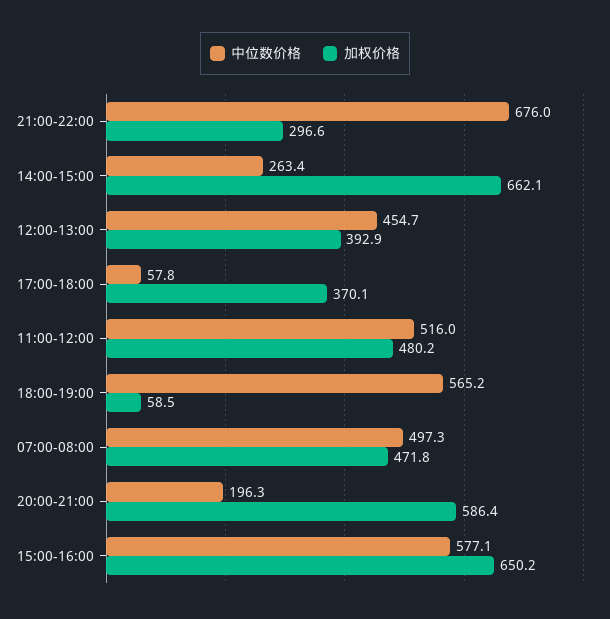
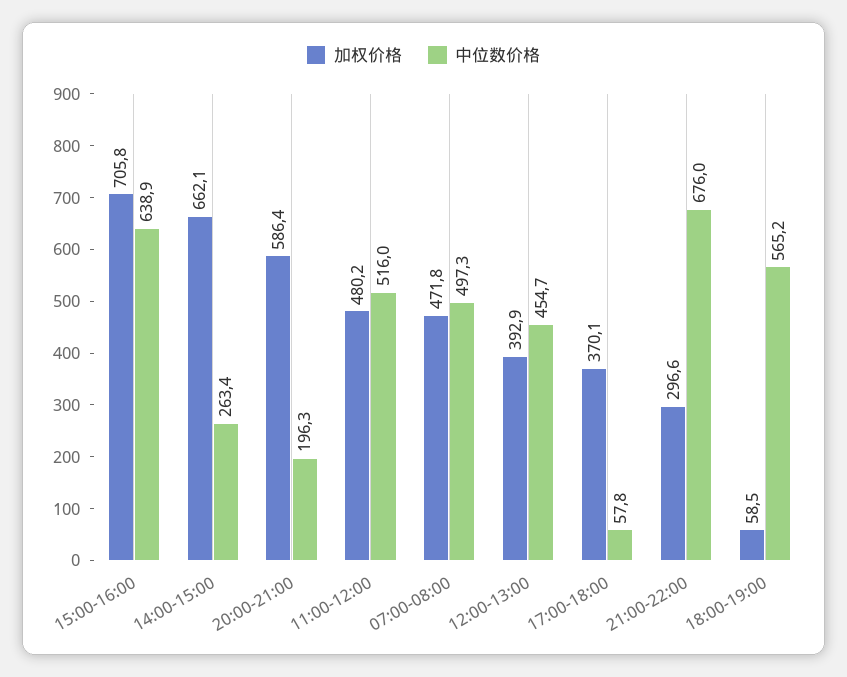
中位数价格, 15:00-16:00: 577.1 -> 638.9
加权价格, 15:00-16:00: 650.2 -> 705.8

